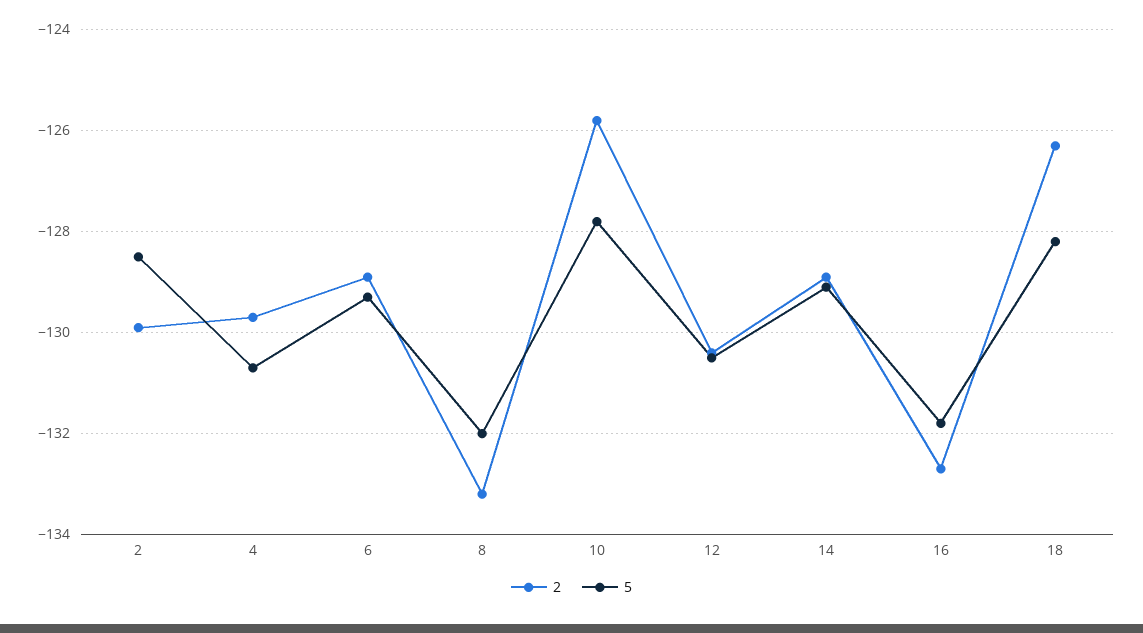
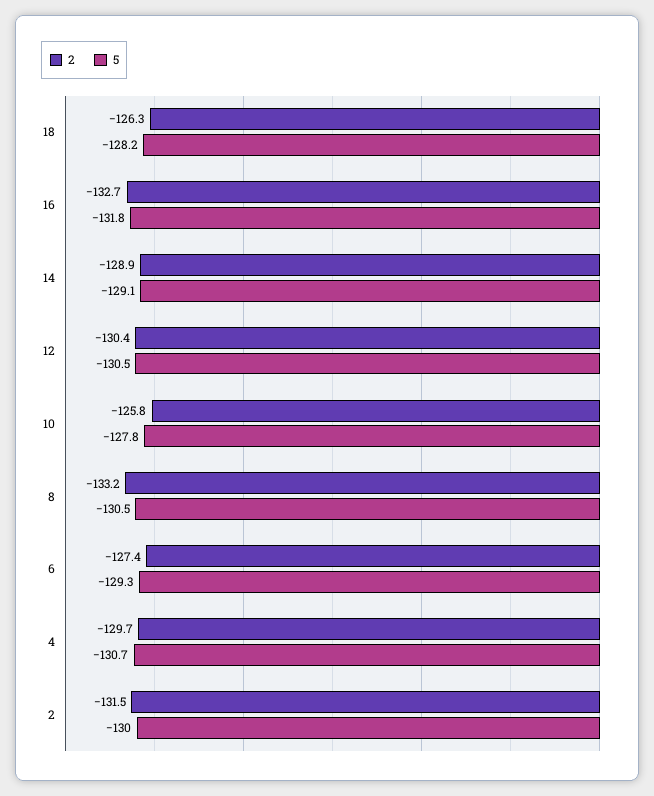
2, 2: -130 -> -131.5
5, 2: -128.5 -> -130
2, 6: -129 -> -127.4
5, 8: -132 -> -130.5

